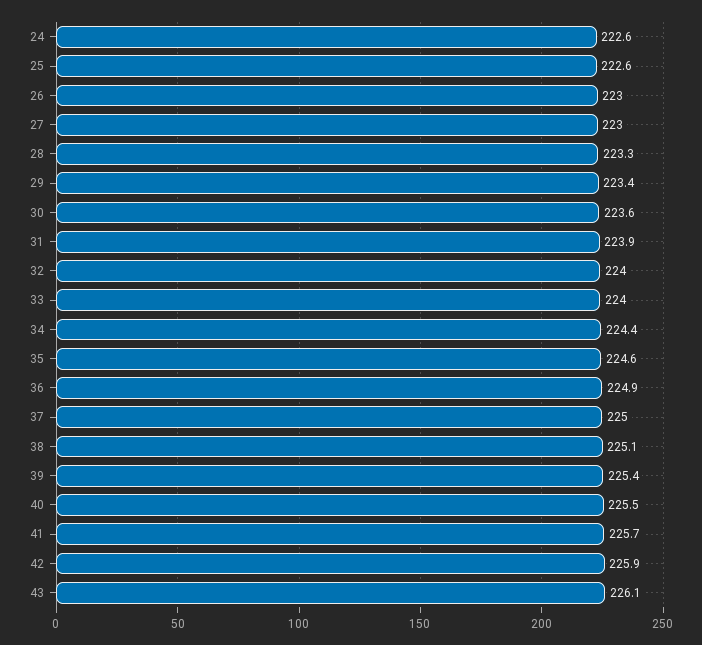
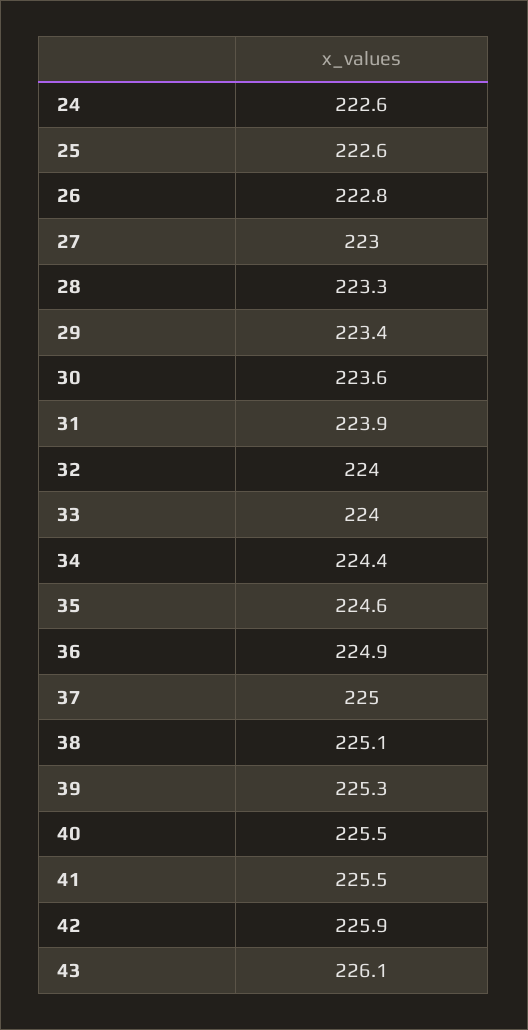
26: 223 -> 222.8
39: 225.4 -> 225.3
41: 225.7 -> 225.5

